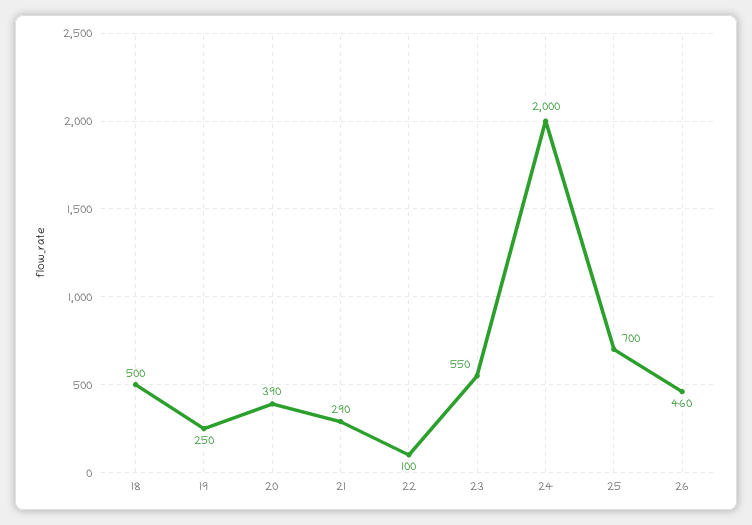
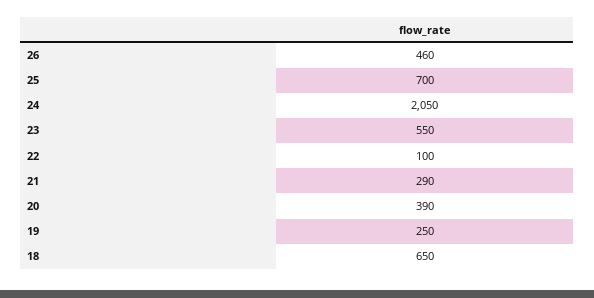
18: 500 -> 650
24: 2000 -> 2050

